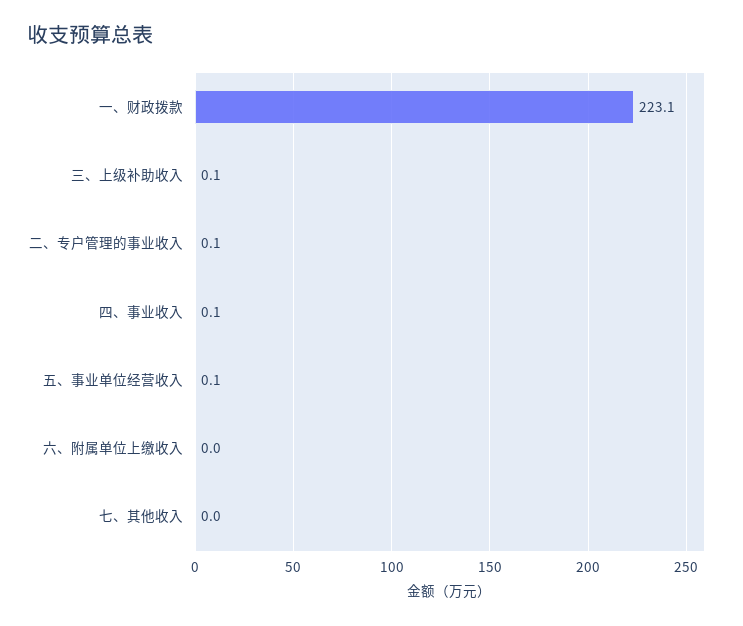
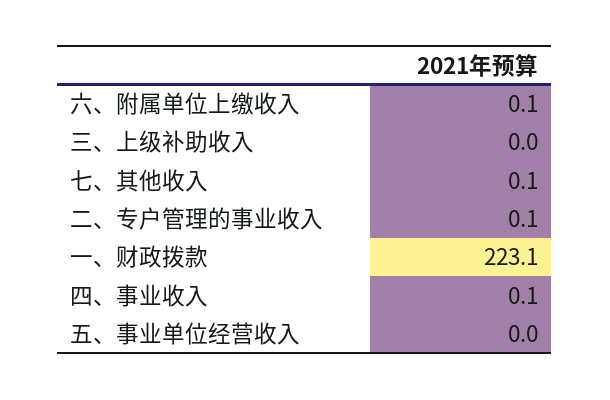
三、上级补助收入: 0.1 -> 0
五、事业单位经营收入: 0.1 -> 0
六、附属单位上缴收入: 0 -> 0.1
七、其他收入: 0 -> 0.1

